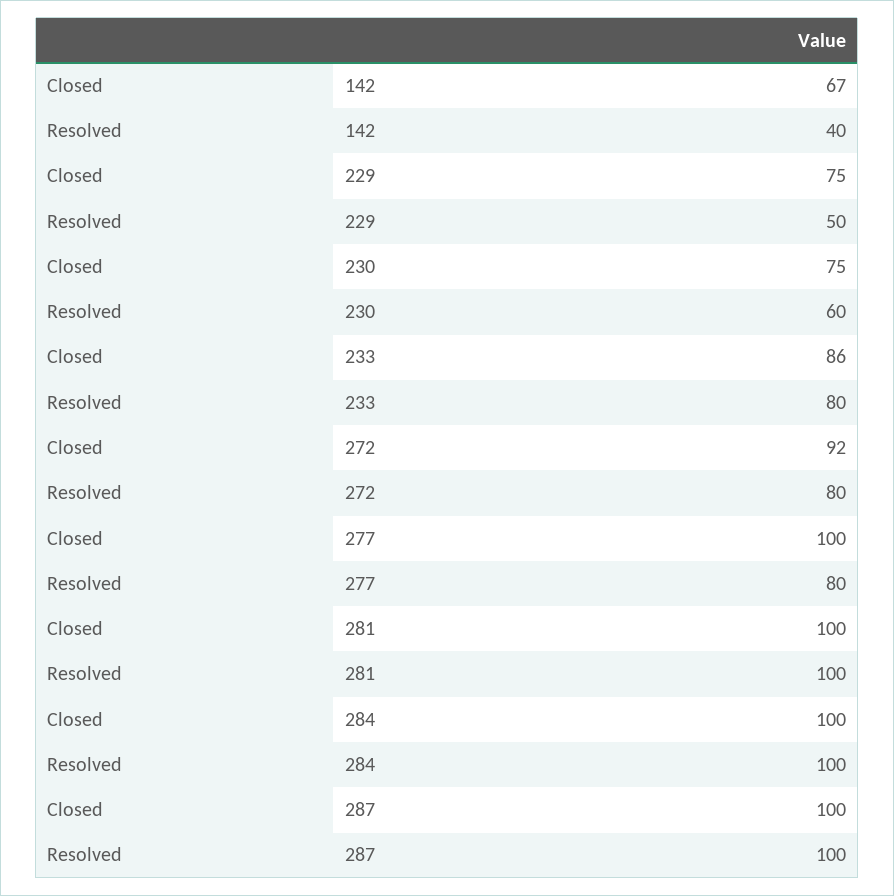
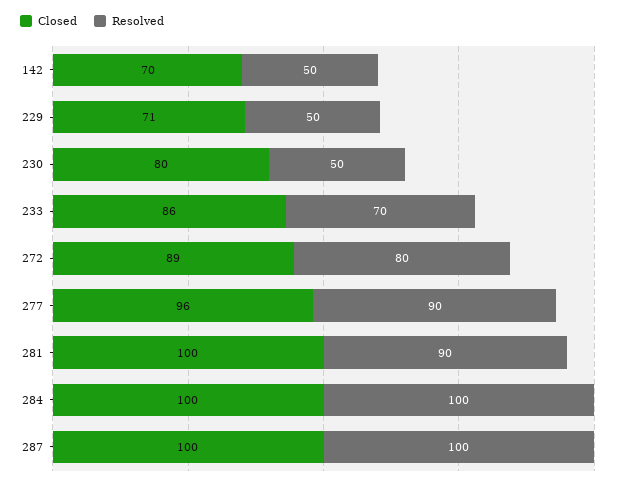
Closed, 142: 67 -> 70
Resolved, 142: 40 -> 50
Closed, 229: 75 -> 71
Closed, 230: 75 -> 80
Resolved, 230: 60 -> 50
Resolved, 233: 80 -> 70
Closed, 272: 92 -> 89
Closed, 277: 100 -> 96
Resolved, 277: 80 -> 90
Resolved, 281: 100 -> 90

